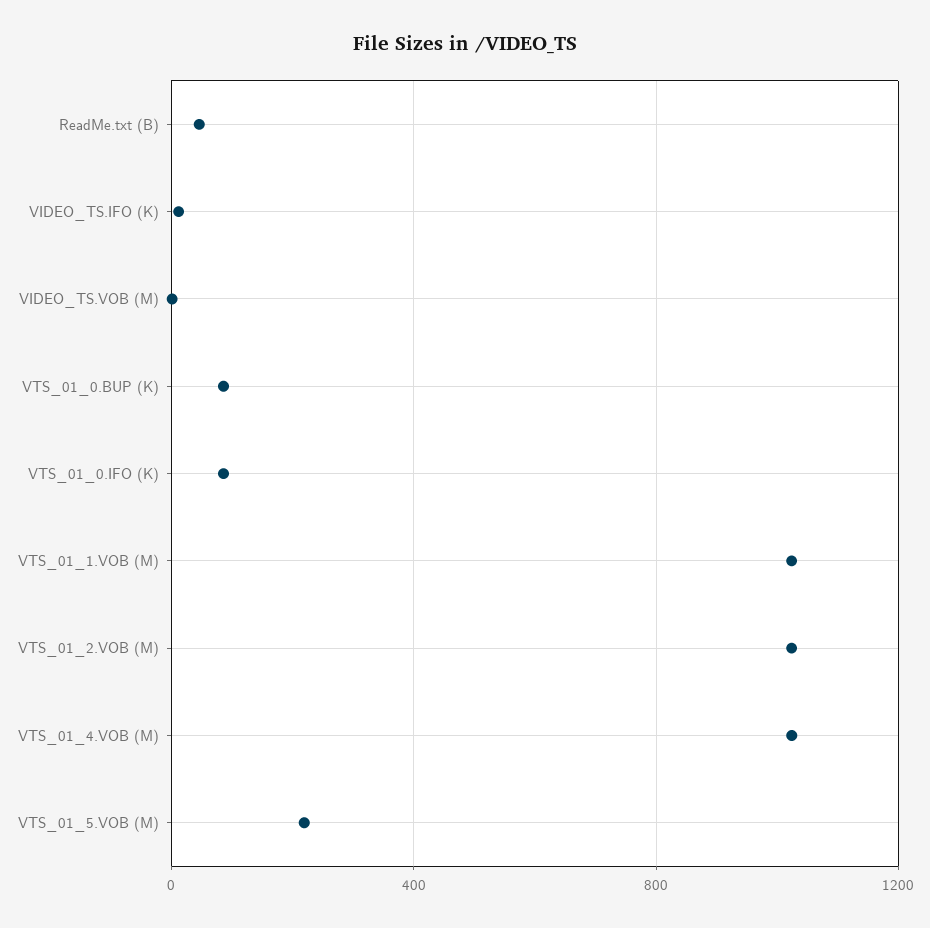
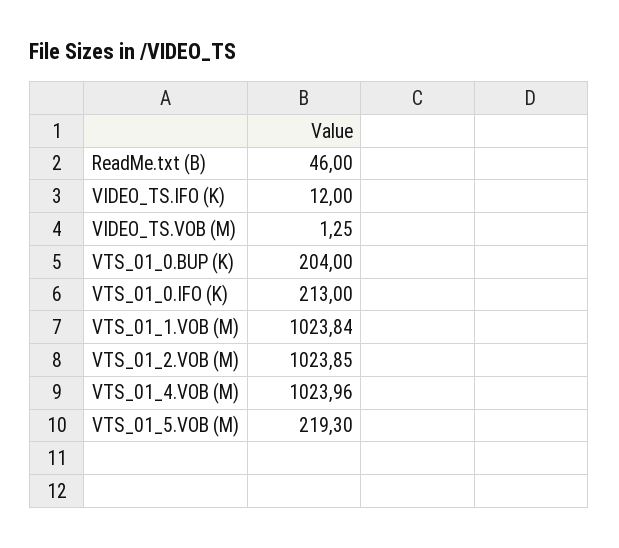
VTS_01_0.BUP (K): 100 -> 204
VTS_01_0.IFO (K): 100 -> 213

